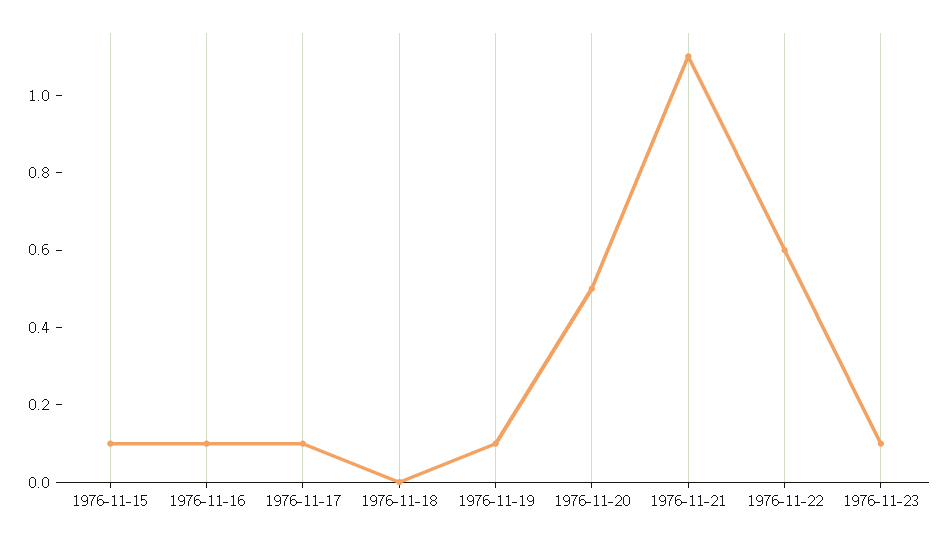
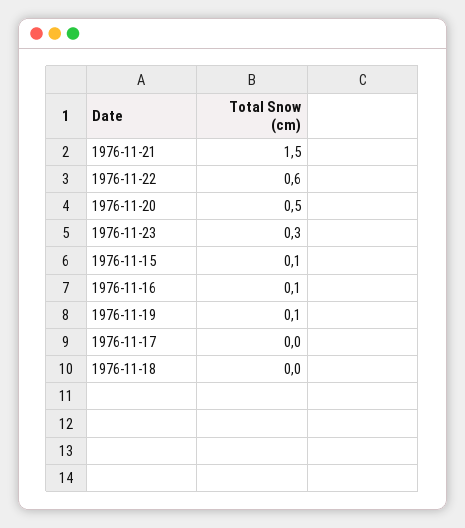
1976-11-17: 0.1 -> 0
1976-11-21: 1.1 -> 1.5
1976-11-23: 0.1 -> 0.3

